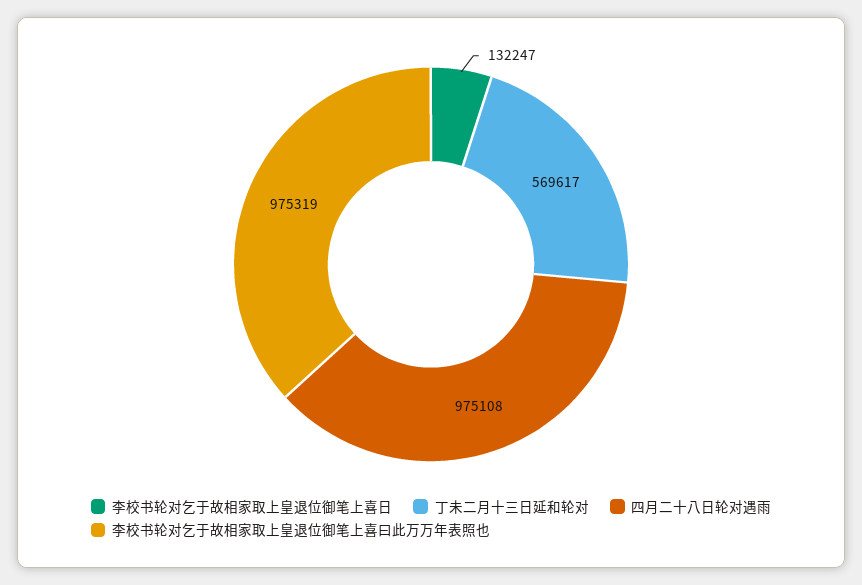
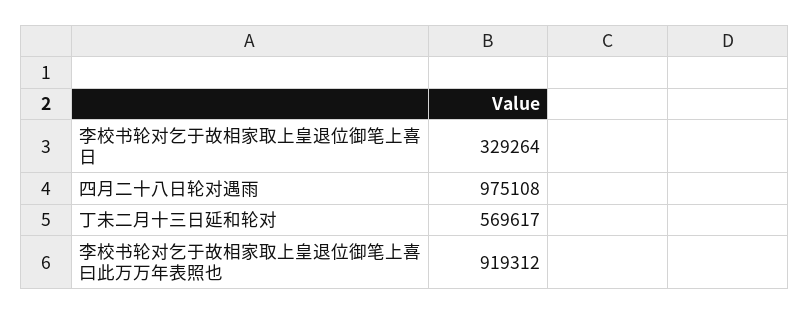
李校书轮对乞于故相家取上皇退位御笔上喜日: 132247 -> 329264
李校书轮对乞于故相家取上皇退位御笔上喜曰此万万年表照也: 975319 -> 919312

